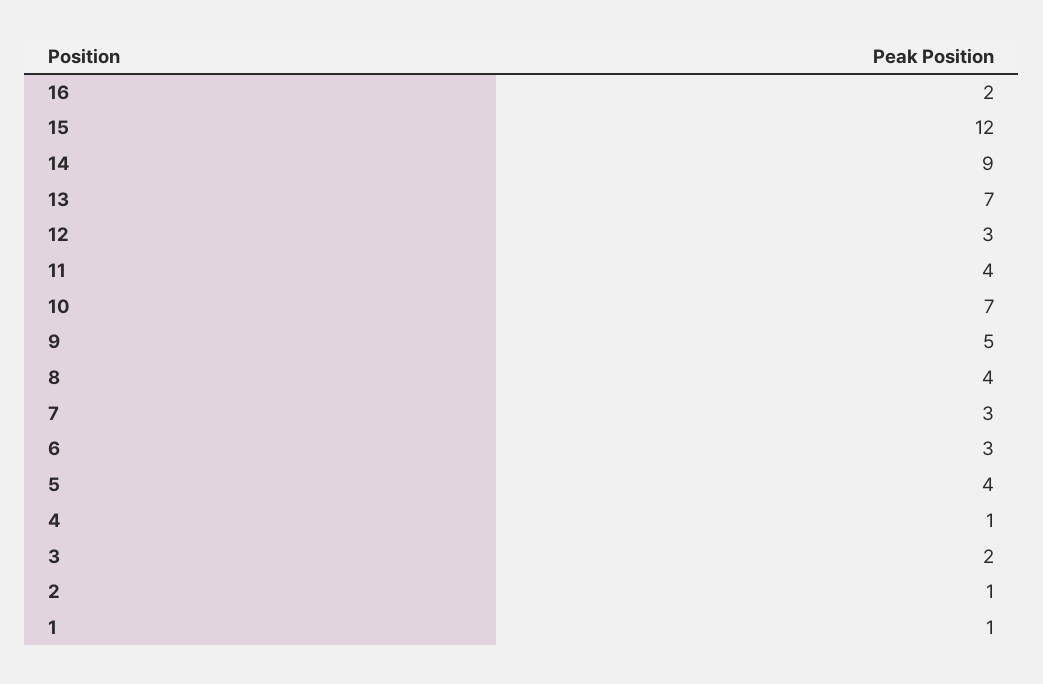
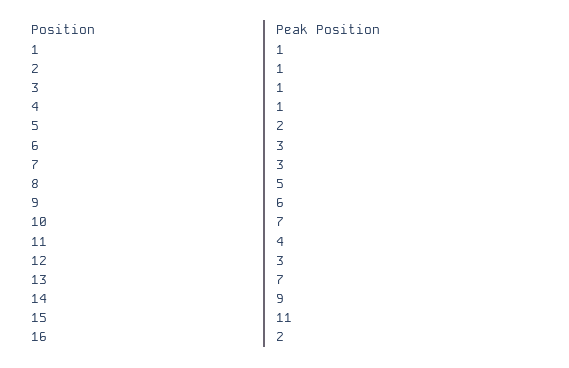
15: 12 -> 11
9: 5 -> 6
8: 4 -> 5
5: 4 -> 2
3: 2 -> 1

